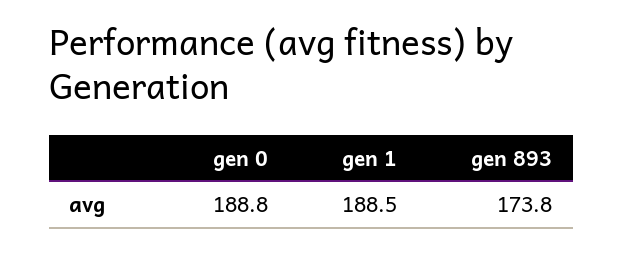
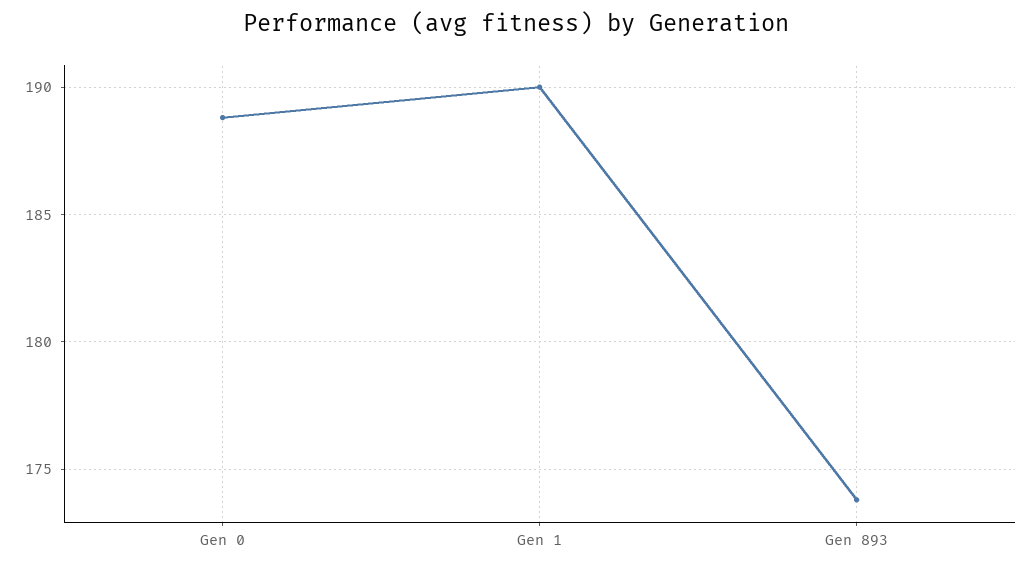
gen 1: 188.5 -> 190

